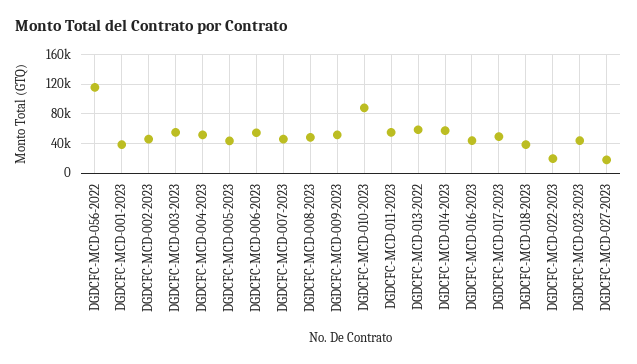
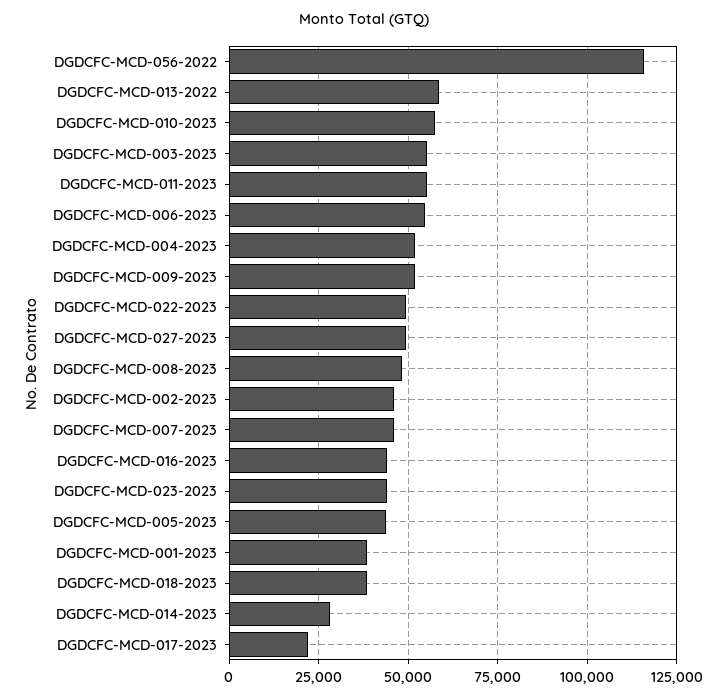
DGDCFC-MCD-010-2023: 90000 -> 57500
DGDCFC-MCD-014-2023: 60000 -> 27500
DGDCFC-MCD-017-2023: 50000 -> 22500
DGDCFC-MCD-022-2023: 20000 -> 50000
DGDCFC-MCD-027-2023: 20000 -> 50000

